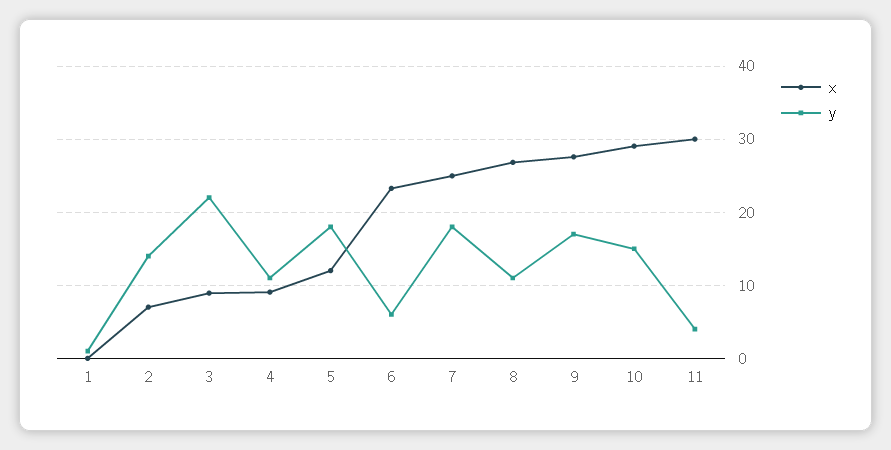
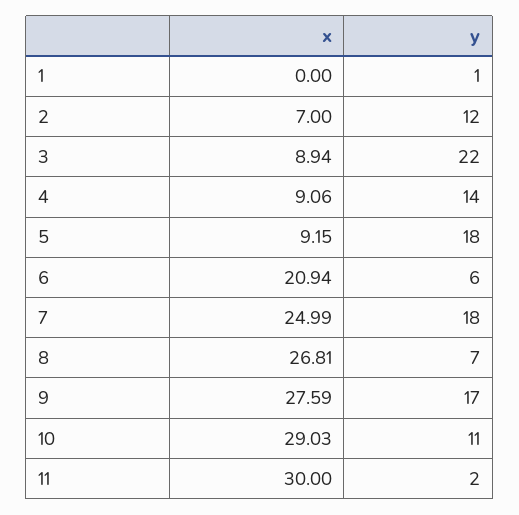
y, 2: 14 -> 12
y, 4: 11 -> 14
x, 5: 12 -> 9.15
x, 6: 23 -> 20.94
y, 8: 11 -> 7
y, 10: 15 -> 11
y, 11: 4 -> 2

